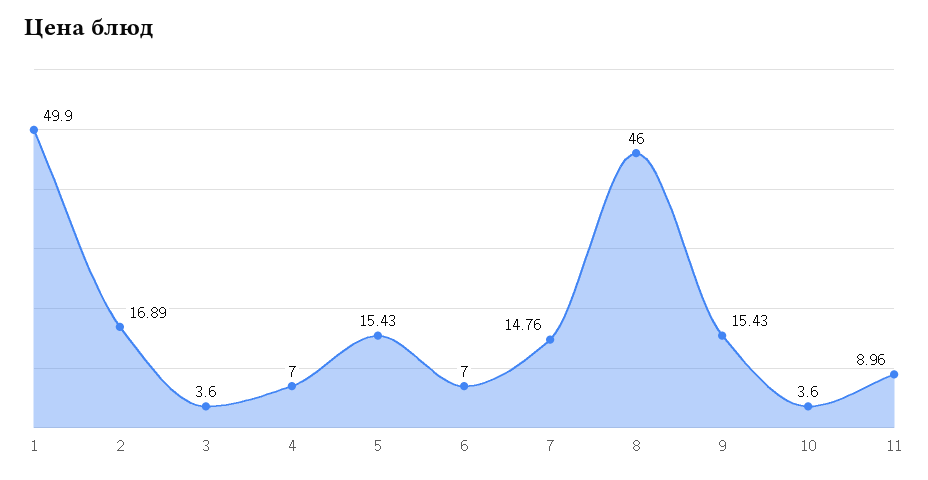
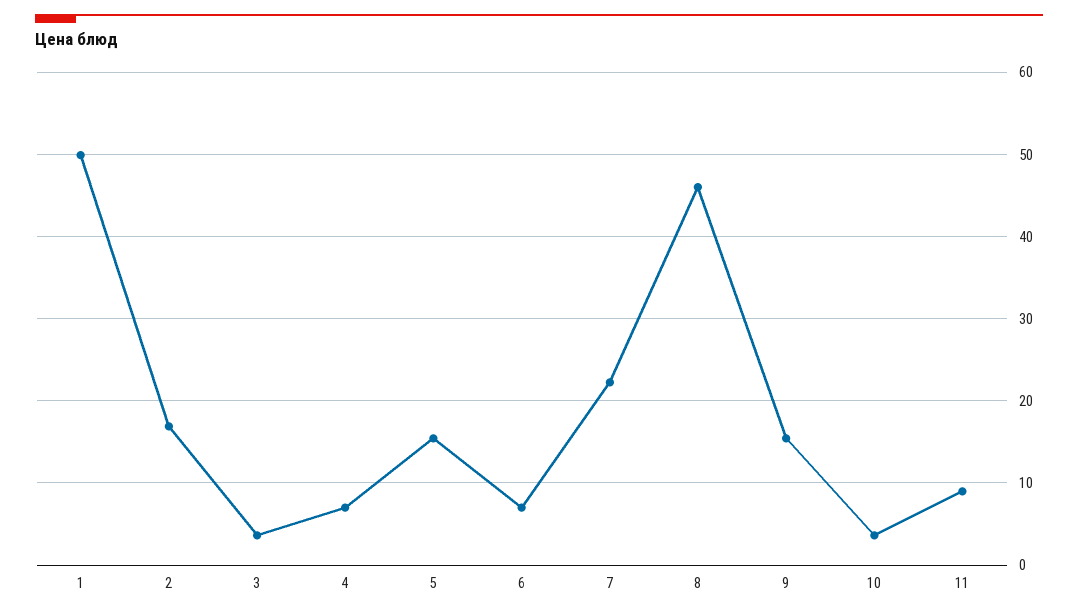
7: 14.76 -> 22

